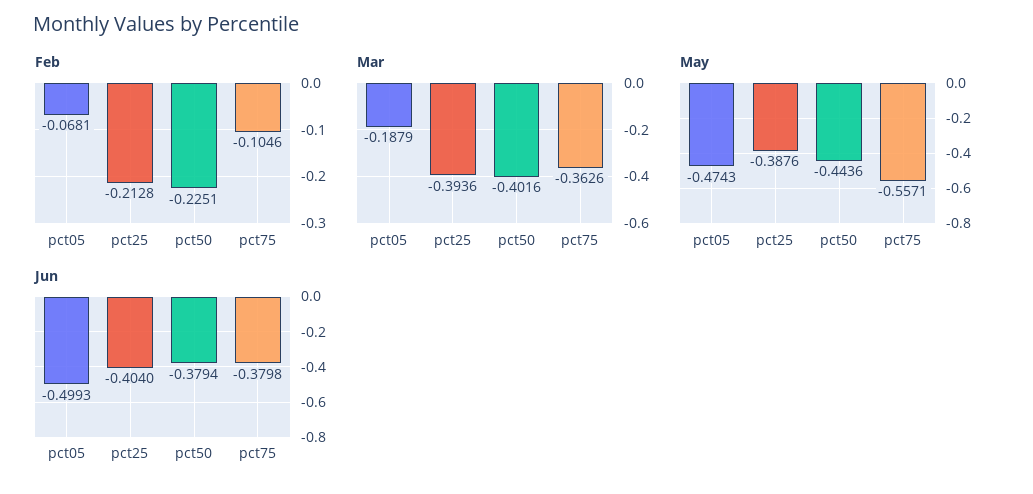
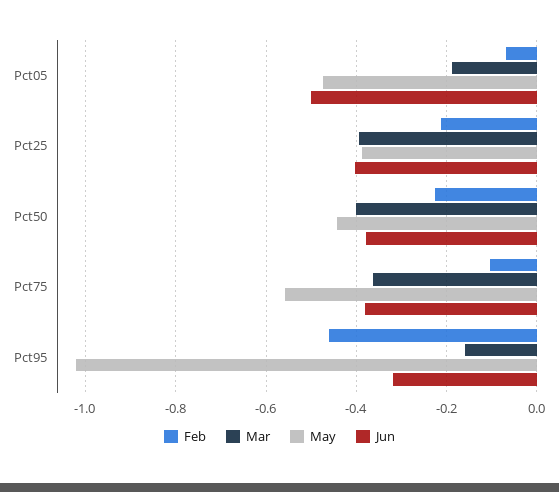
Feb, Pct95: none -> -0.46
Mar, Pct95: none -> -0.16
May, Pct95: none -> -1.02
Jun, Pct95: none -> -0.32

